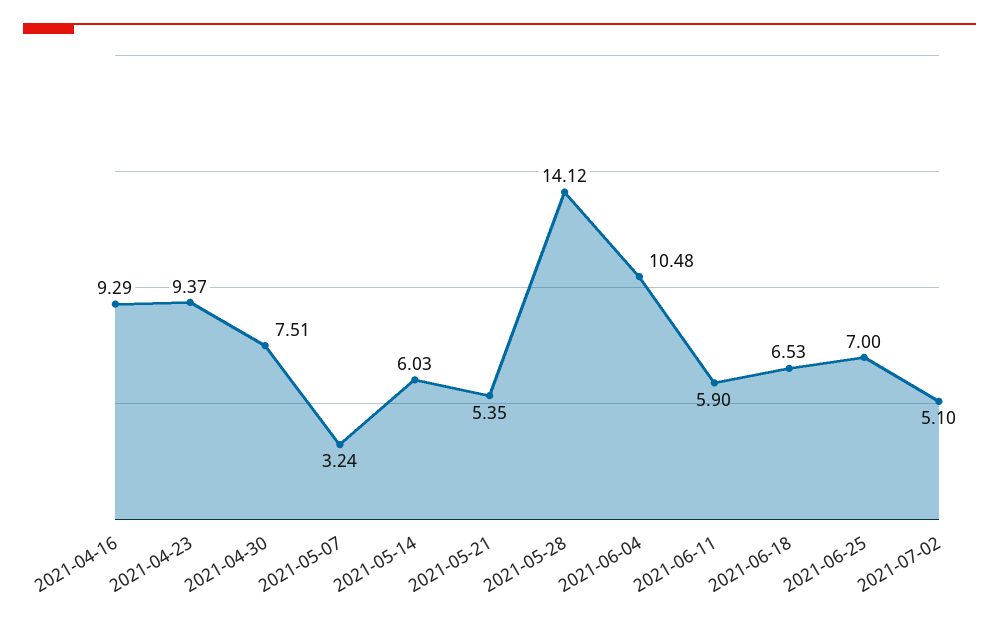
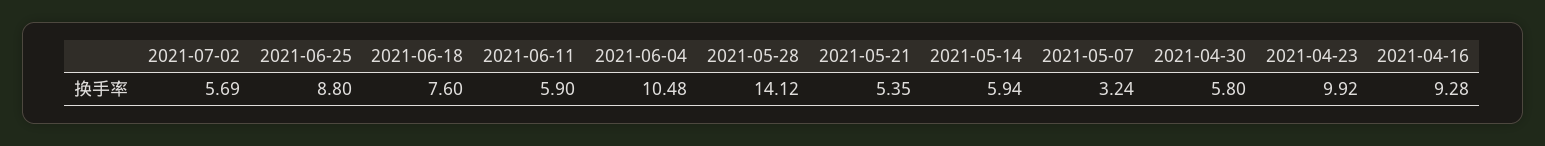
2021-04-16: 9.29 -> 9.28
2021-04-23: 9.37 -> 9.92
2021-04-30: 7.51 -> 5.8
2021-05-14: 6.03 -> 5.94
2021-06-18: 6.53 -> 7.6
2021-06-25: 7 -> 8.8
2021-07-02: 5.1 -> 5.69

